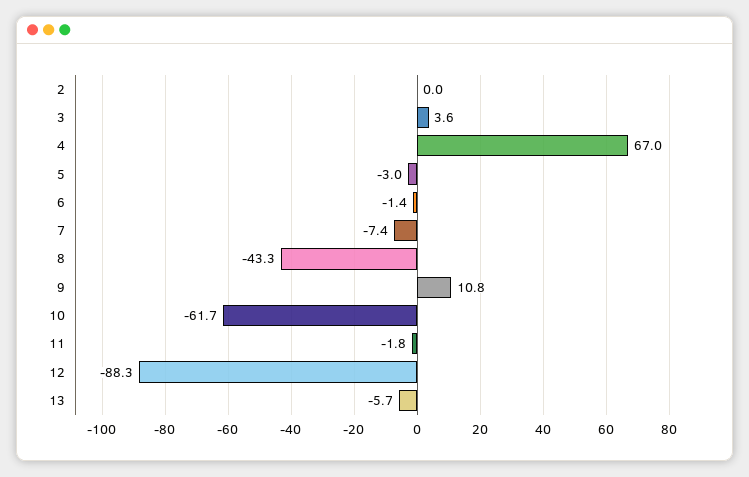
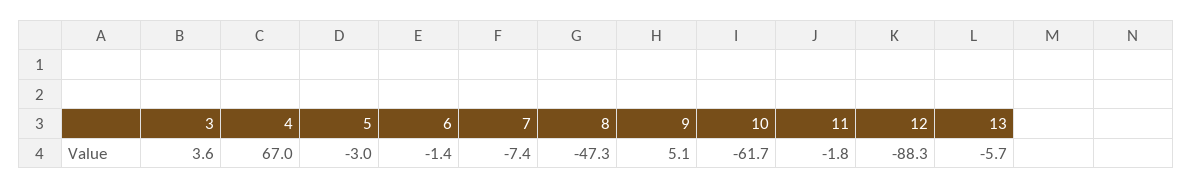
2: 0 -> none
8: -43.3 -> -47.3
9: 10.8 -> 5.1

